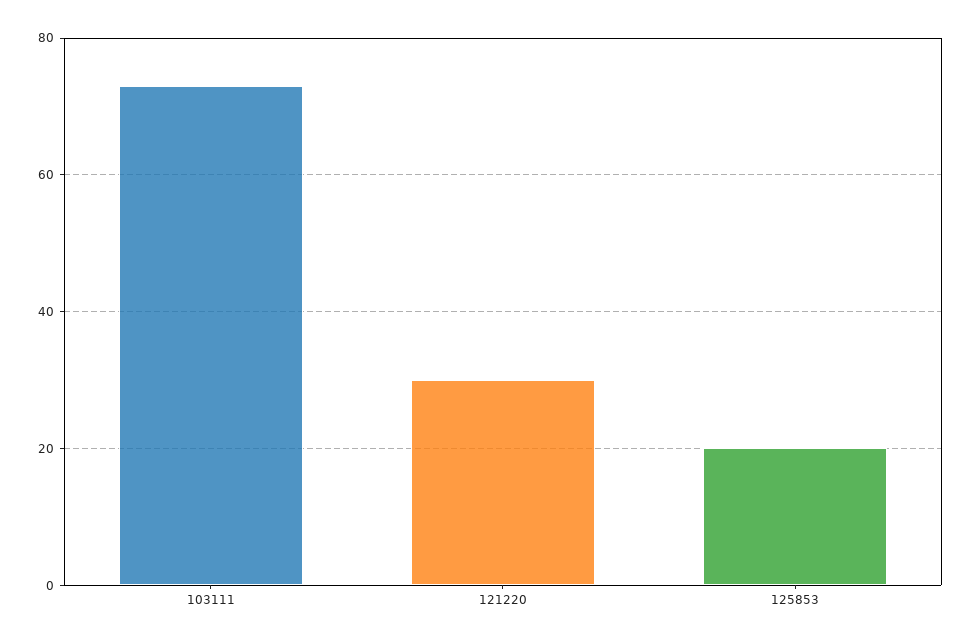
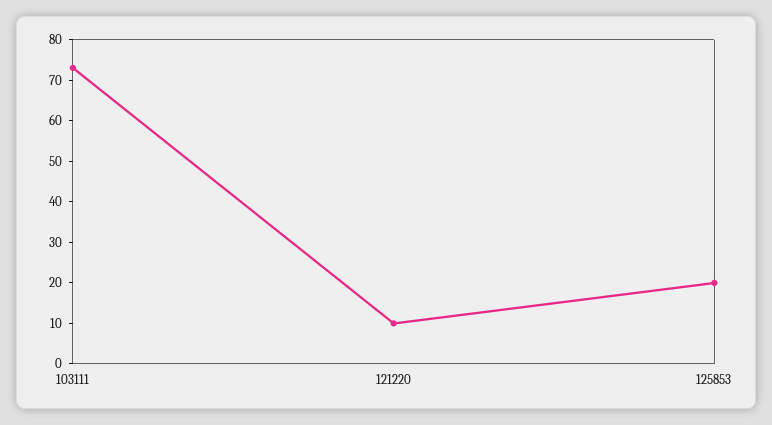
121220: 30 -> 10

